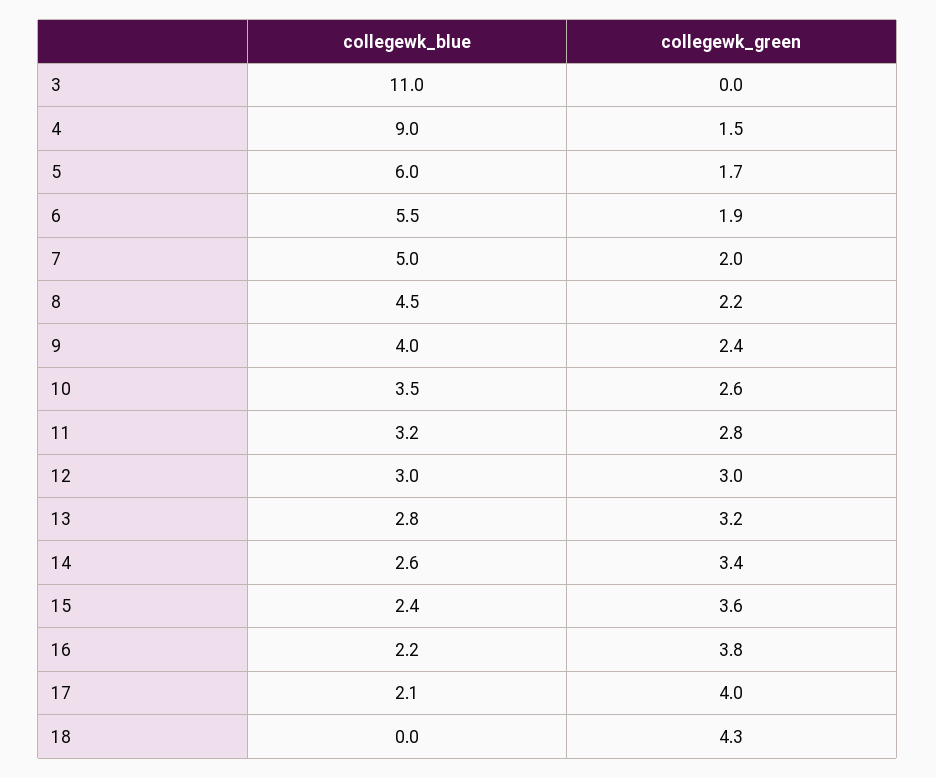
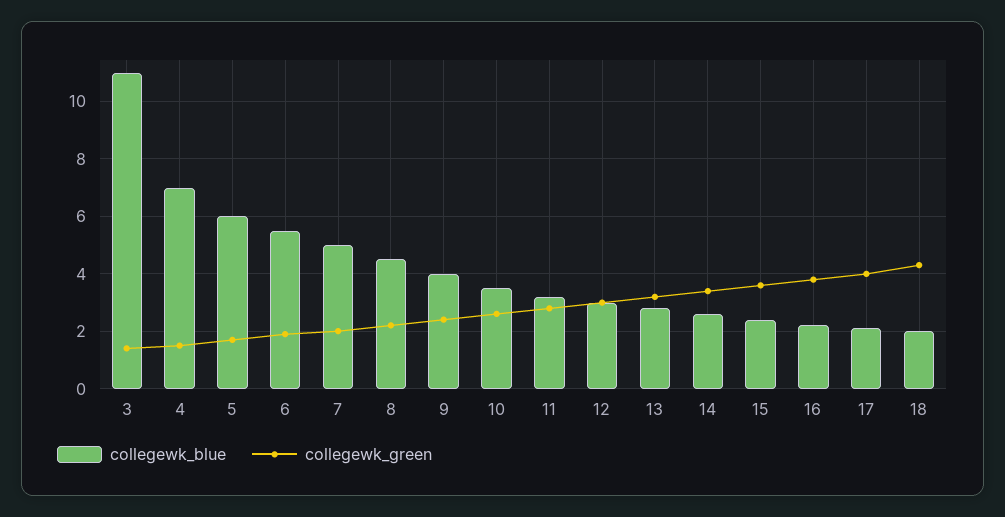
collegewk_green, 3: 0 -> 1.5
collegewk_blue, 4: 9 -> 7
collegewk_blue, 18: 0 -> 2

